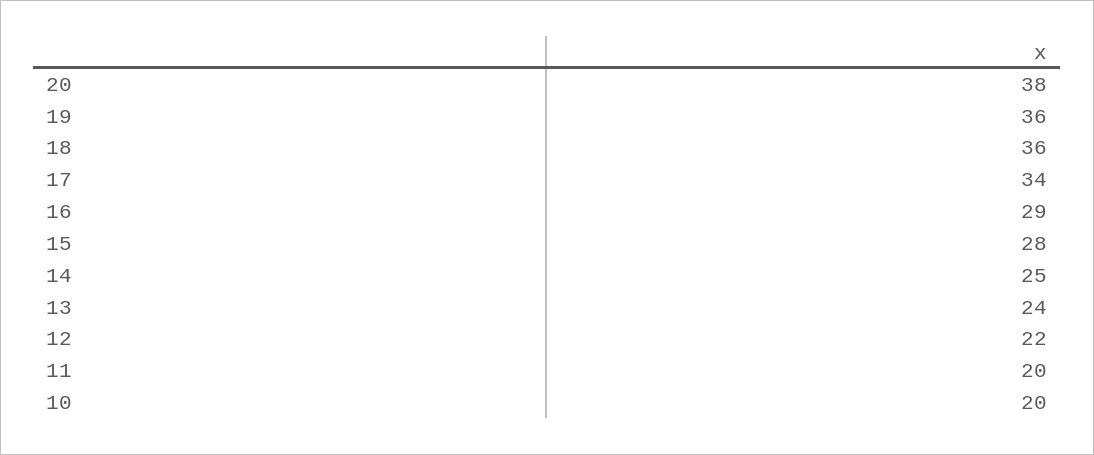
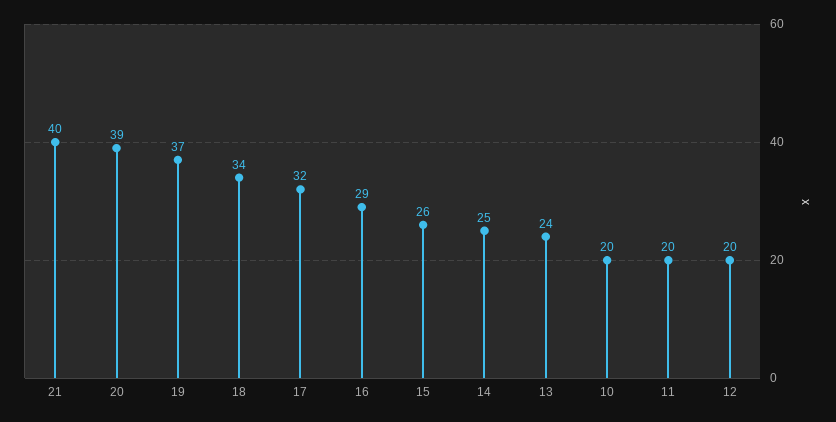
20: 38 -> 39
19: 36 -> 37
18: 36 -> 34
17: 34 -> 32
15: 28 -> 26
12: 22 -> 20
21: none -> 40

